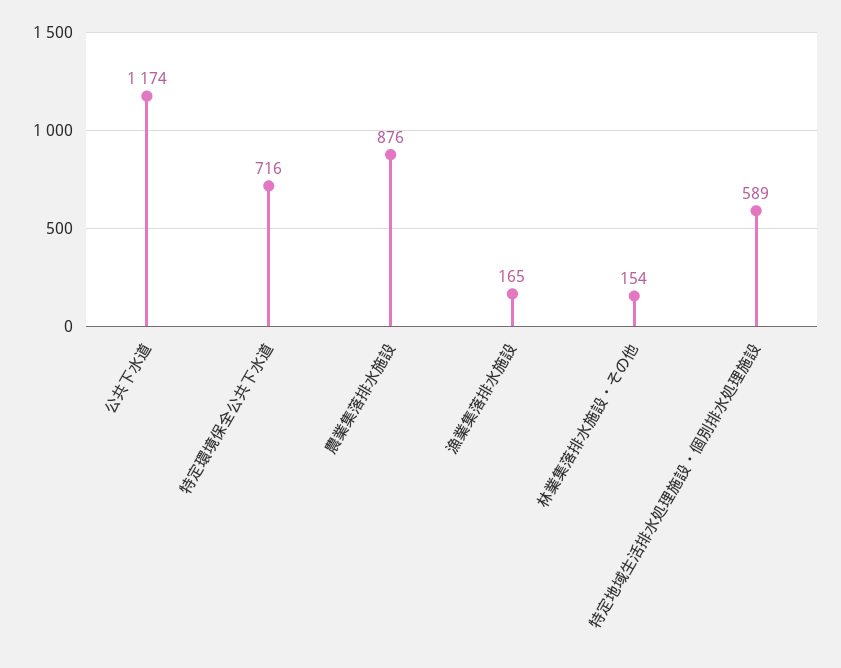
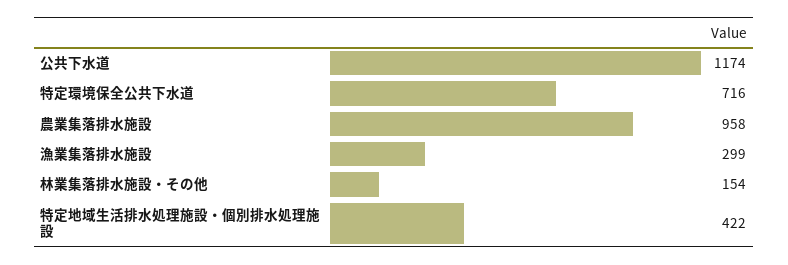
農業集落排水施設: 876 -> 958
漁業集落排水施設: 165 -> 299
特定地域生活排水処理施設・個別排水処理施設: 589 -> 422

